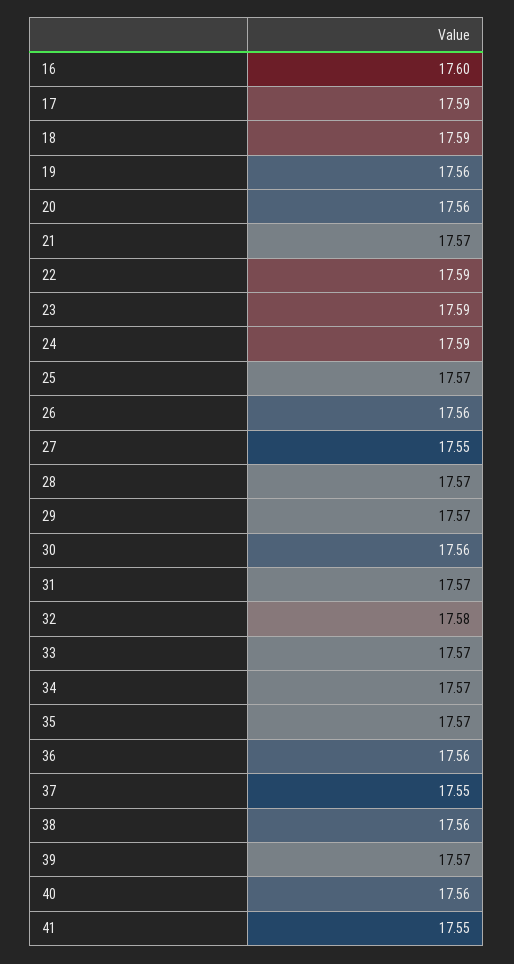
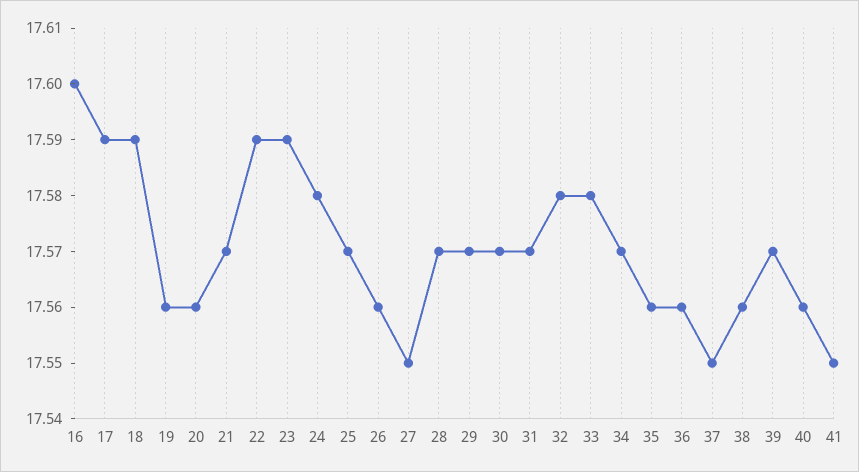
24: 17.59 -> 17.58
30: 17.56 -> 17.57
33: 17.57 -> 17.58
35: 17.57 -> 17.56

